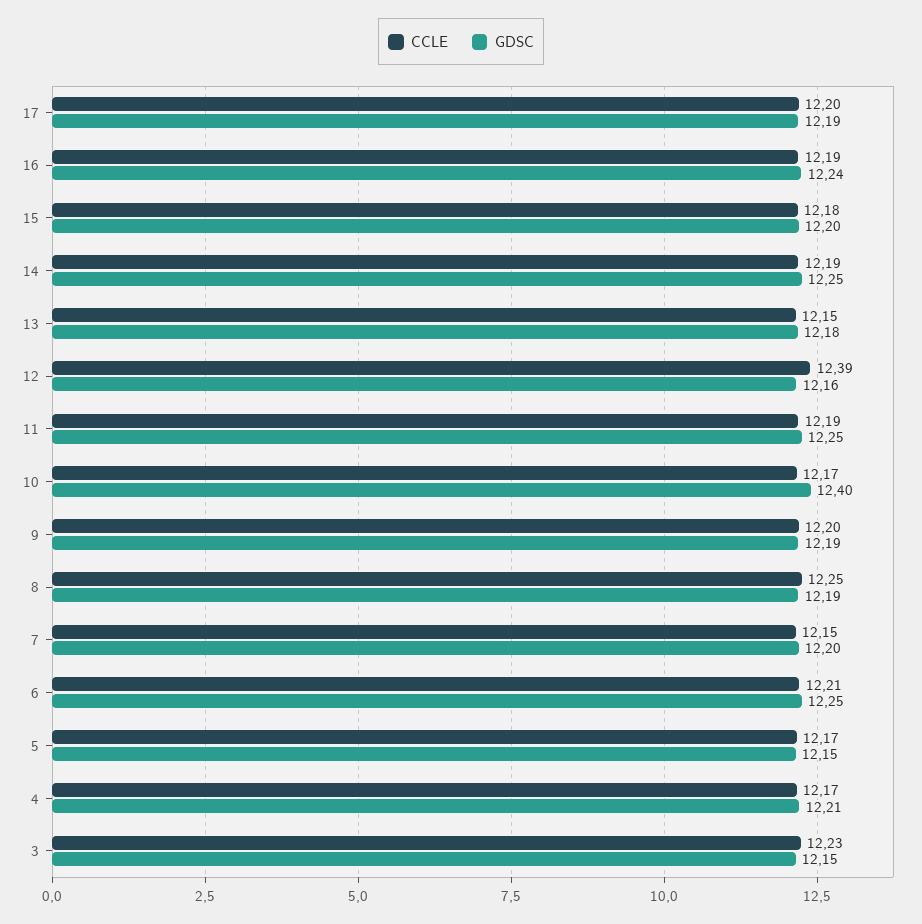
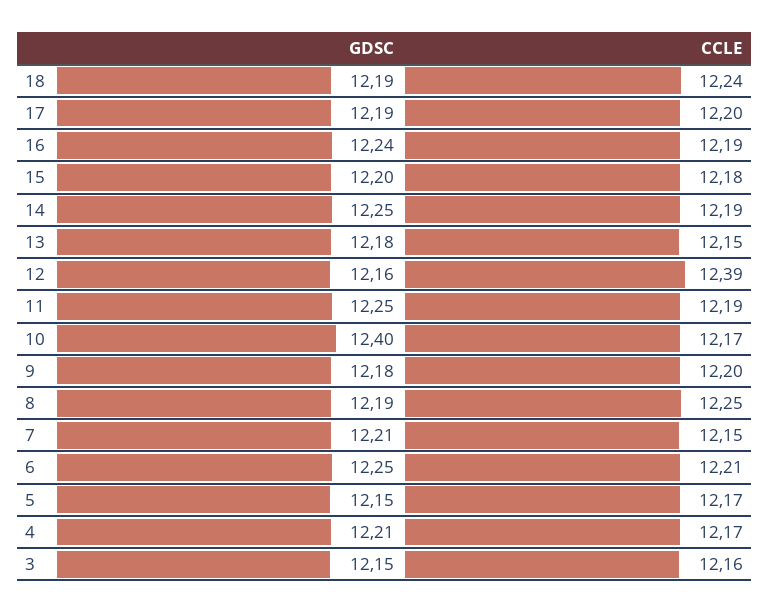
GDSC, 9: 12.19 -> 12.18
GDSC, 7: 12.2 -> 12.21
CCLE, 3: 12.23 -> 12.16
GDSC, 18: none -> 12.19
CCLE, 18: none -> 12.24

